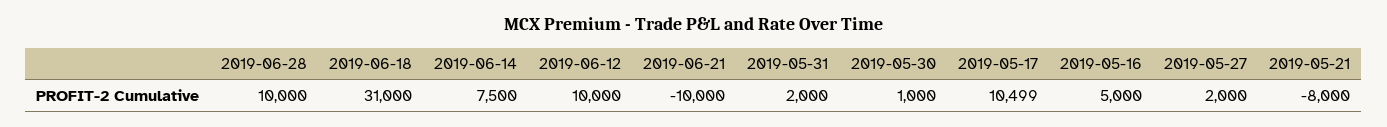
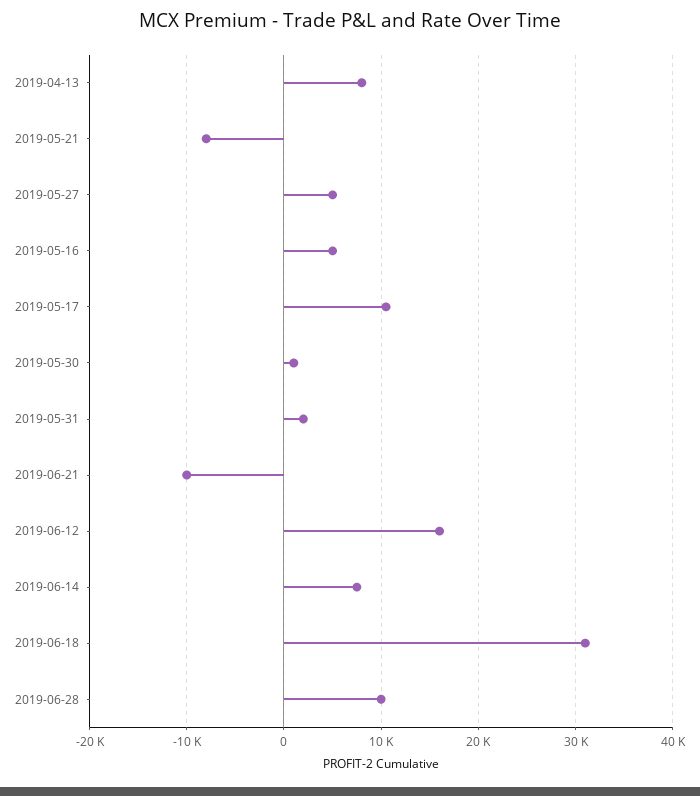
2019-06-12: 10000 -> 16000
2019-05-27: 2000 -> 5000
2019-04-13: none -> 8000

